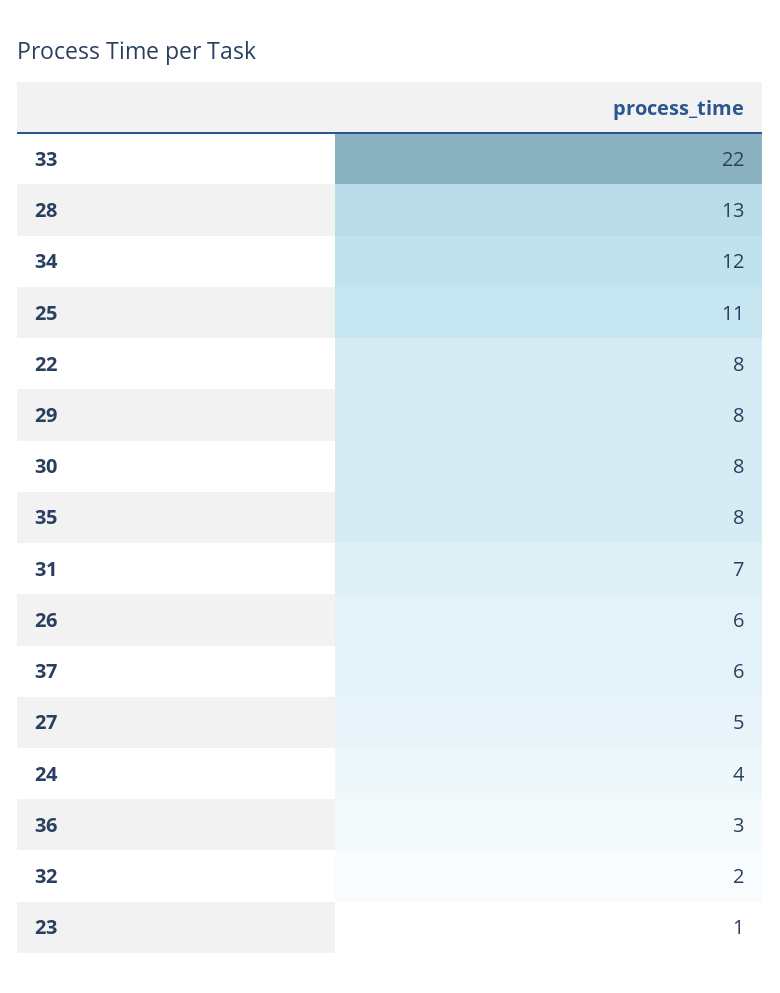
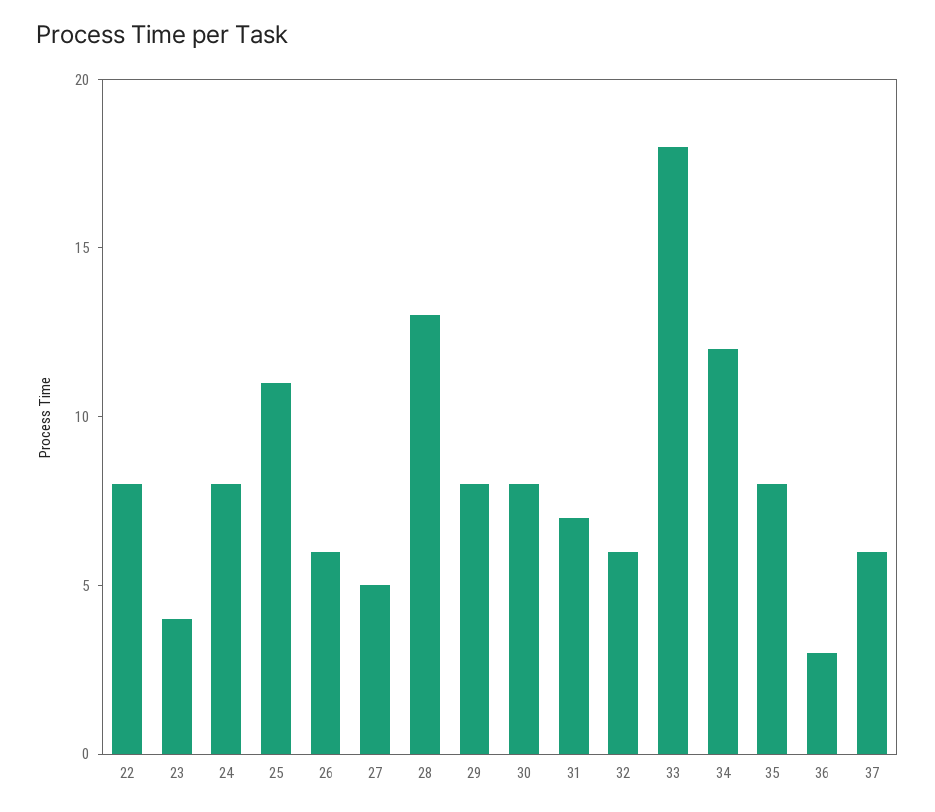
33: 22 -> 18
24: 4 -> 8
32: 2 -> 6
23: 1 -> 4

